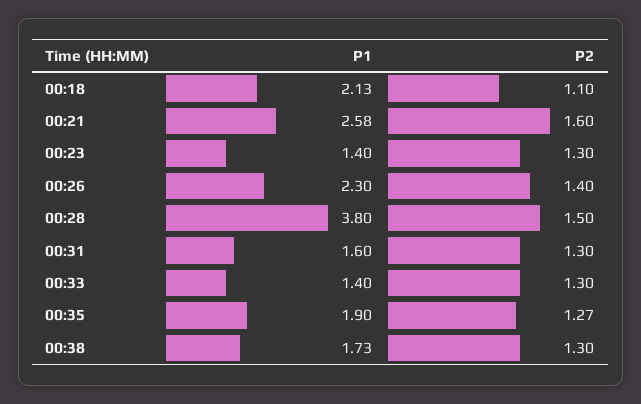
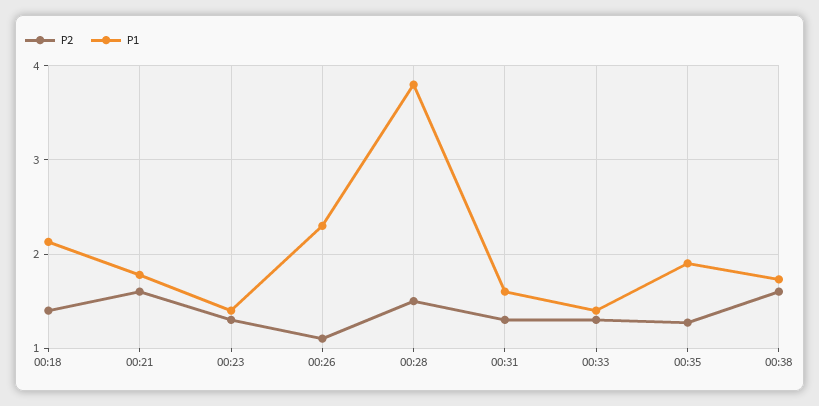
P2, 00:18: 1.1 -> 1.4
P1, 00:21: 2.58 -> 1.8
P2, 00:26: 1.4 -> 1.1
P2, 00:38: 1.3 -> 1.6

